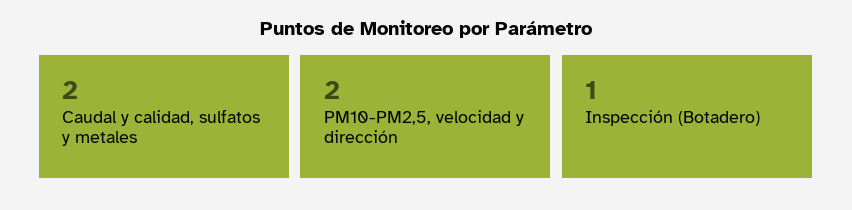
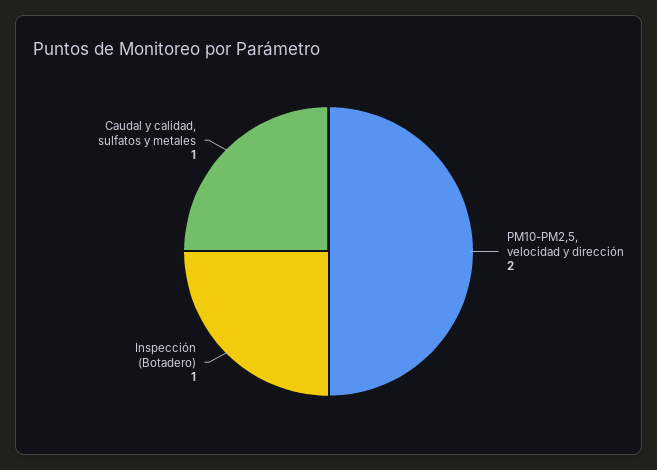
Caudal y calidad, sulfatos y metales: 2 -> 1

